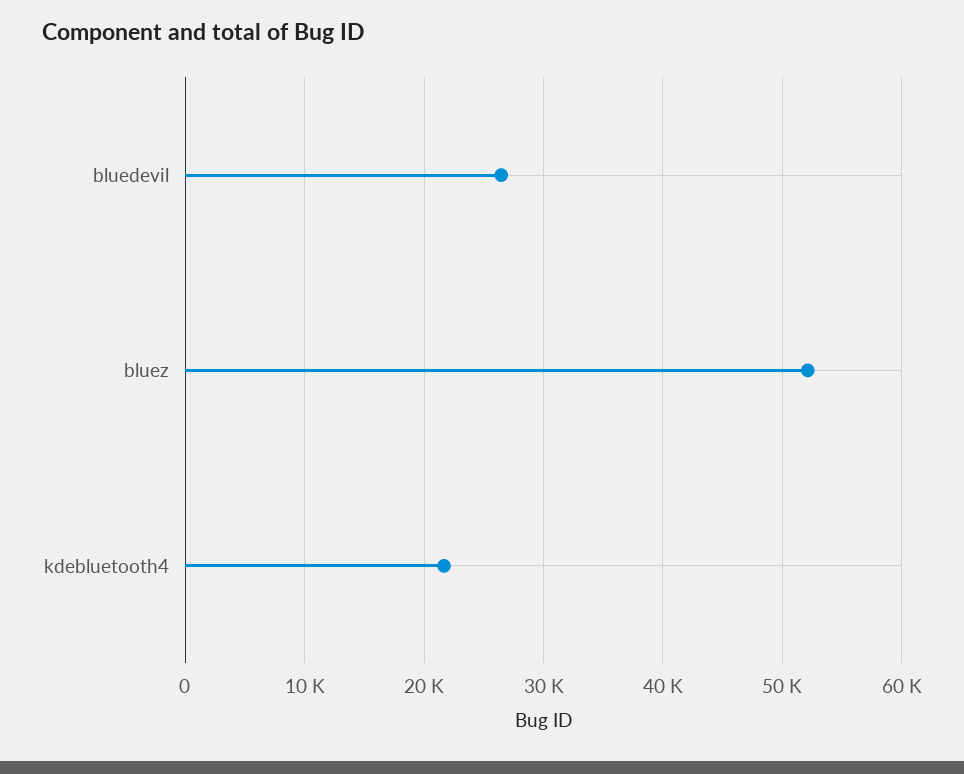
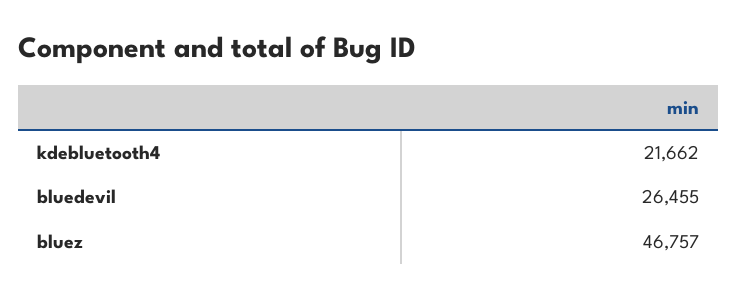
bluez: 52000 -> 46757

